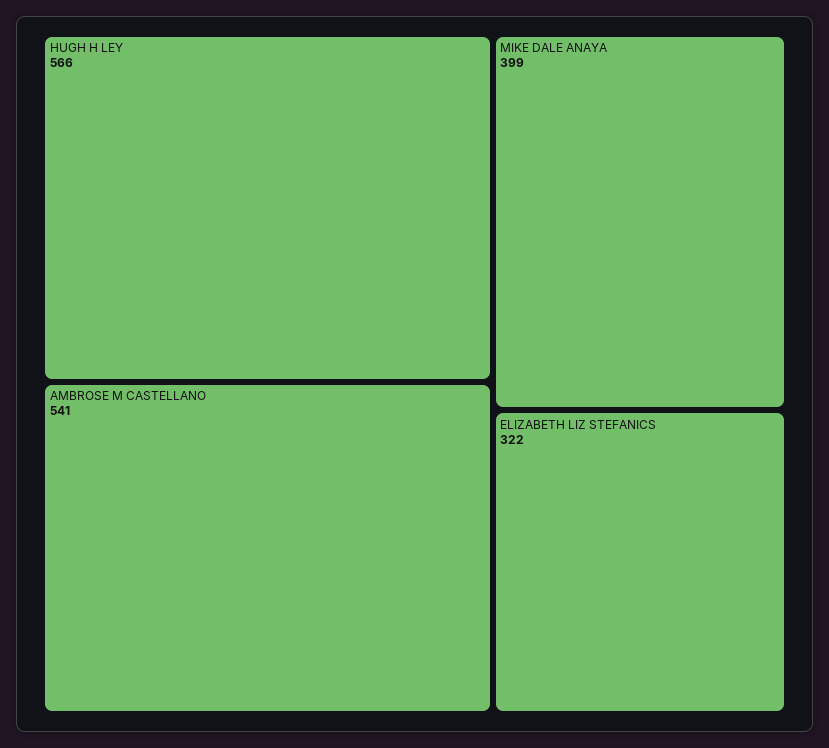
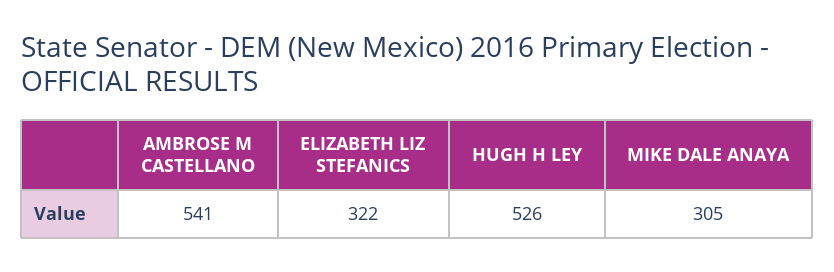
HUGH H LEY: 566 -> 526
MIKE DALE ANAYA: 399 -> 305

